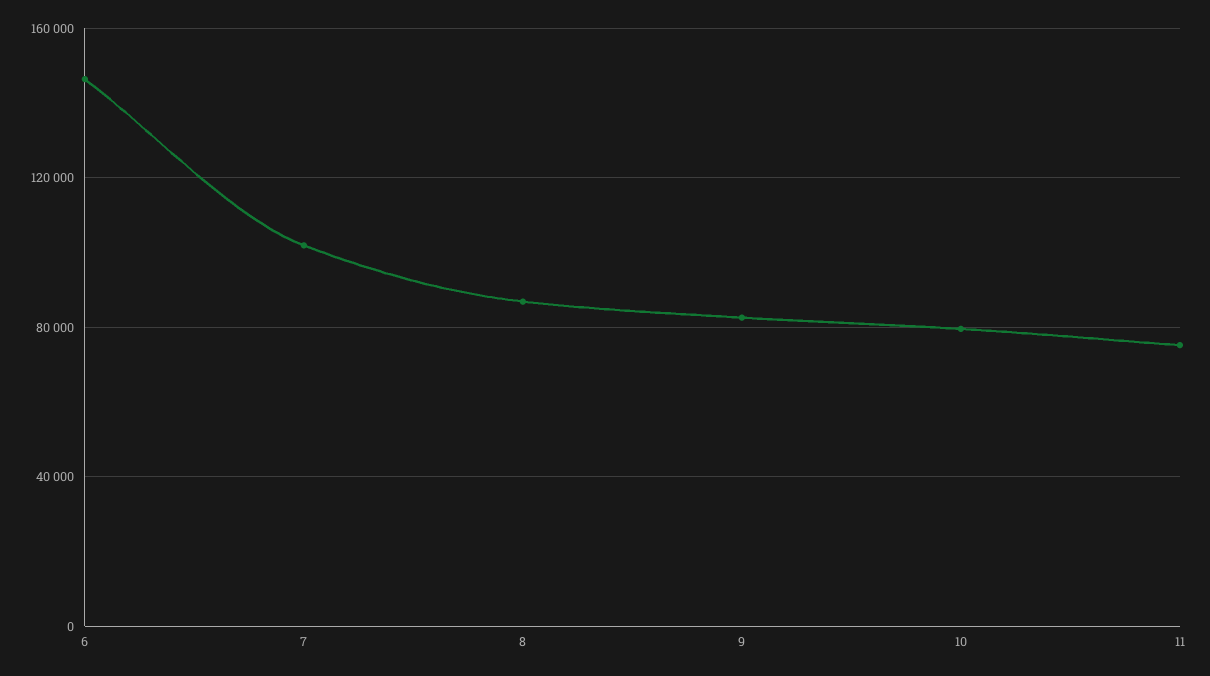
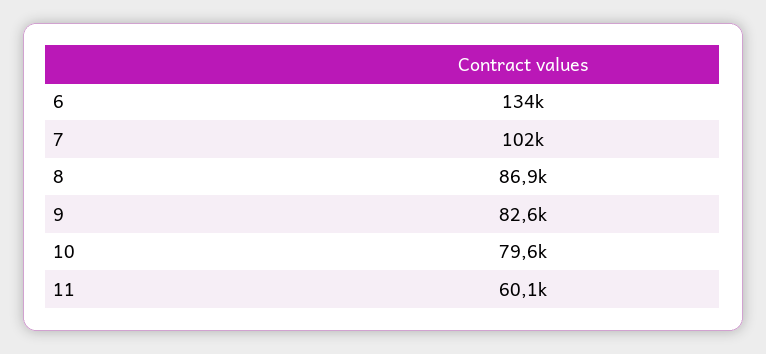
6: 145000 -> 134000
11: 75000 -> 60100

